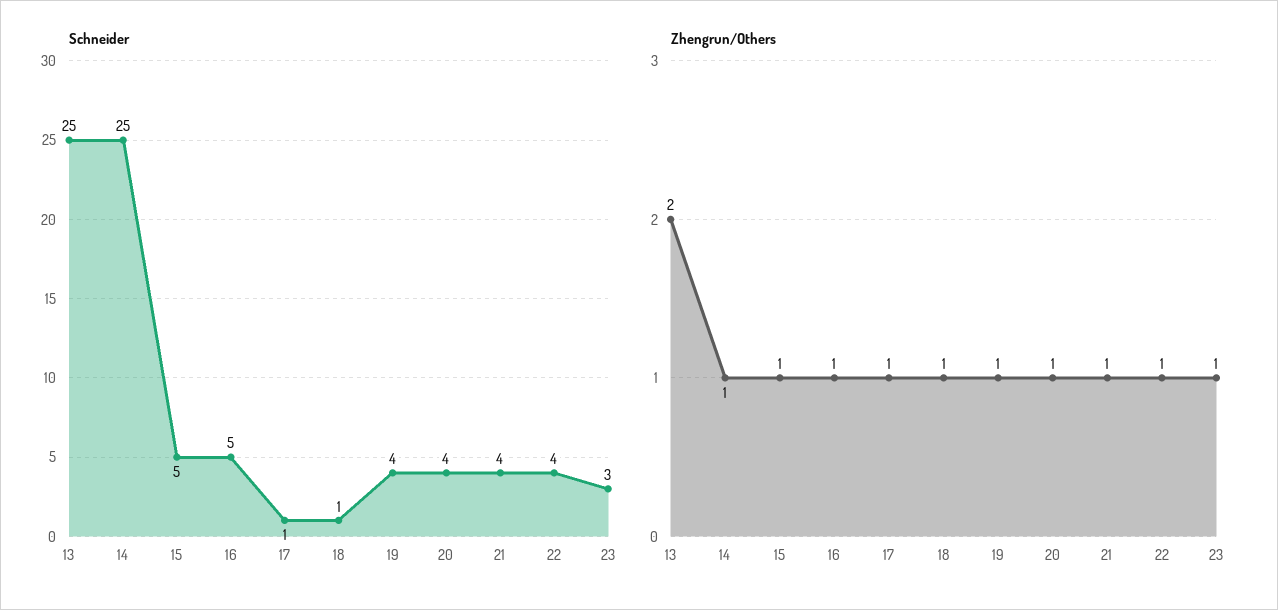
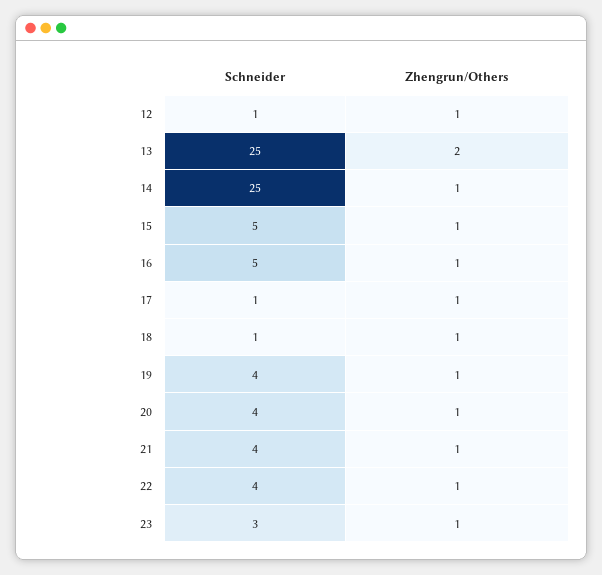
Schneider, 12: none -> 1
Zhengrun/Others, 12: none -> 1

